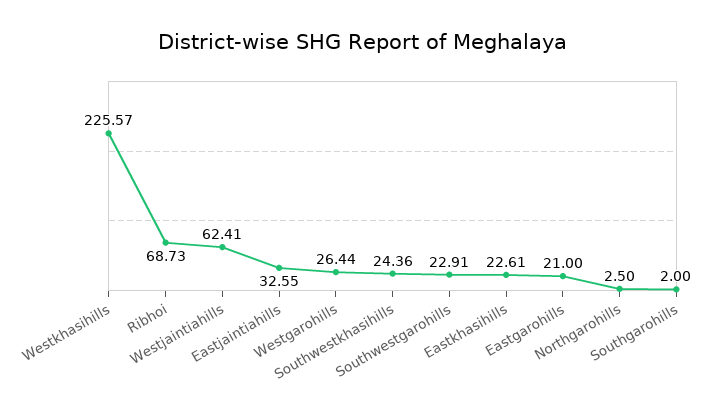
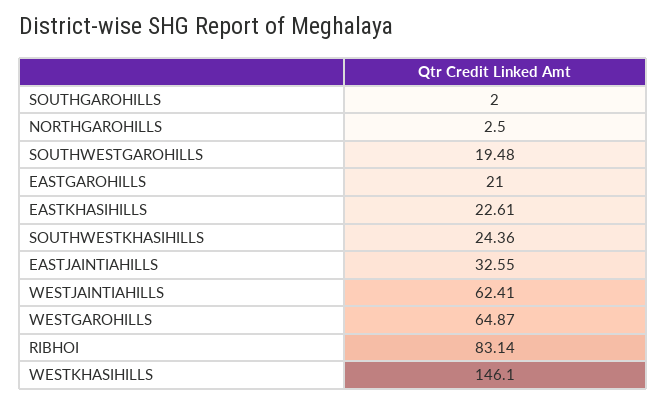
Westkhasihills: 225.57 -> 146.1
Ribhoi: 68.73 -> 83.14
Westgarohills: 26.44 -> 64.87
Southwestgarohills: 22.91 -> 19.48

